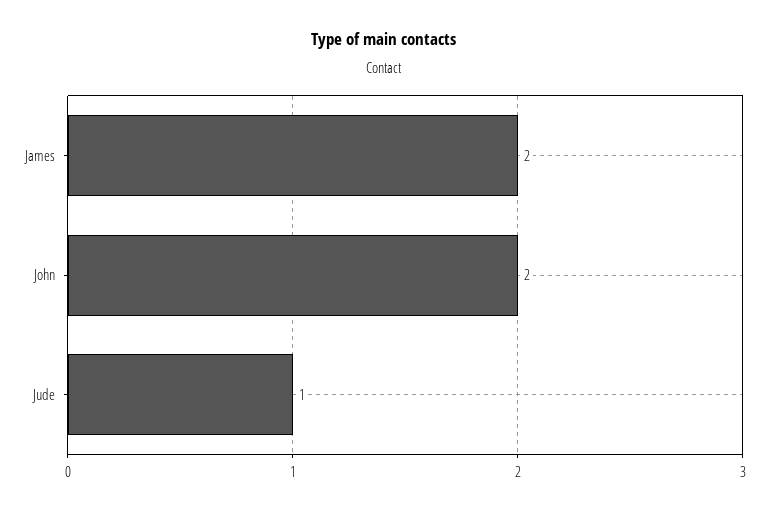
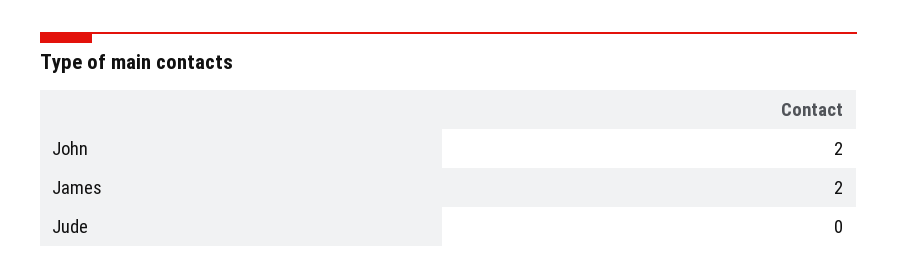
Jude: 1 -> 0

